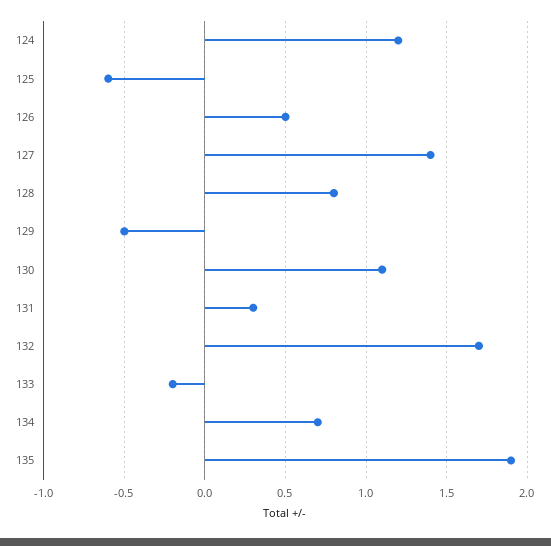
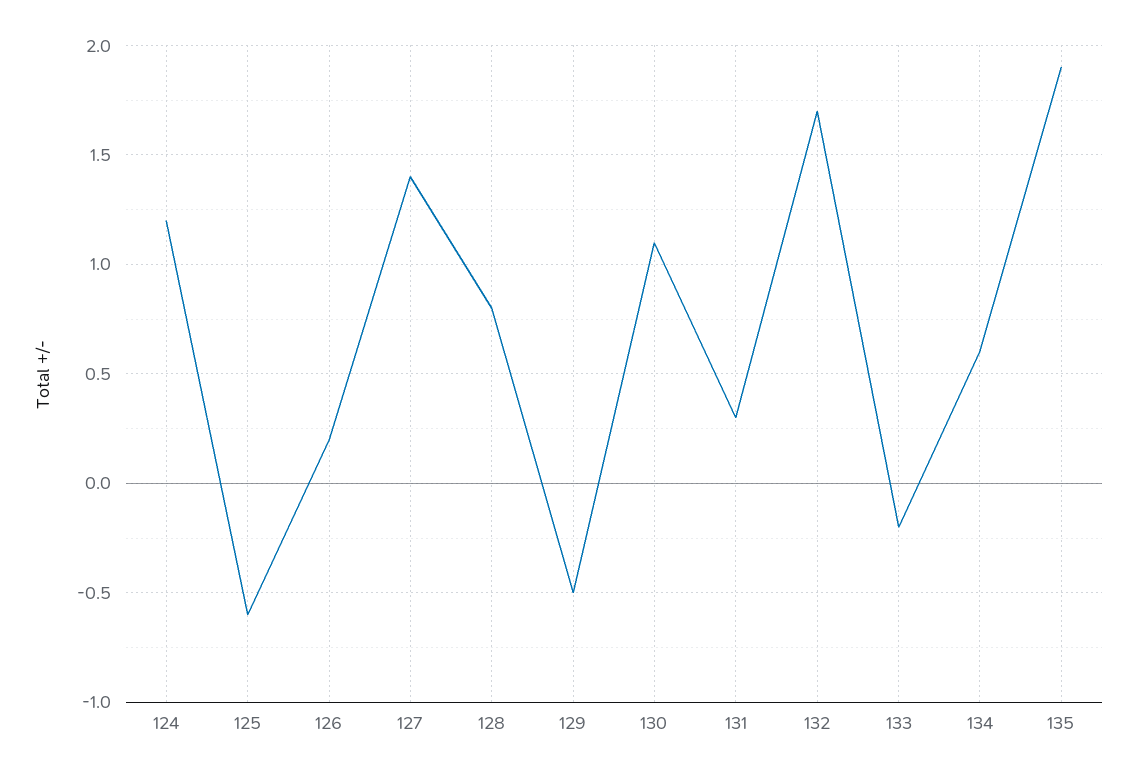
126: 0.5 -> 0.2
134: 0.7 -> 0.6

